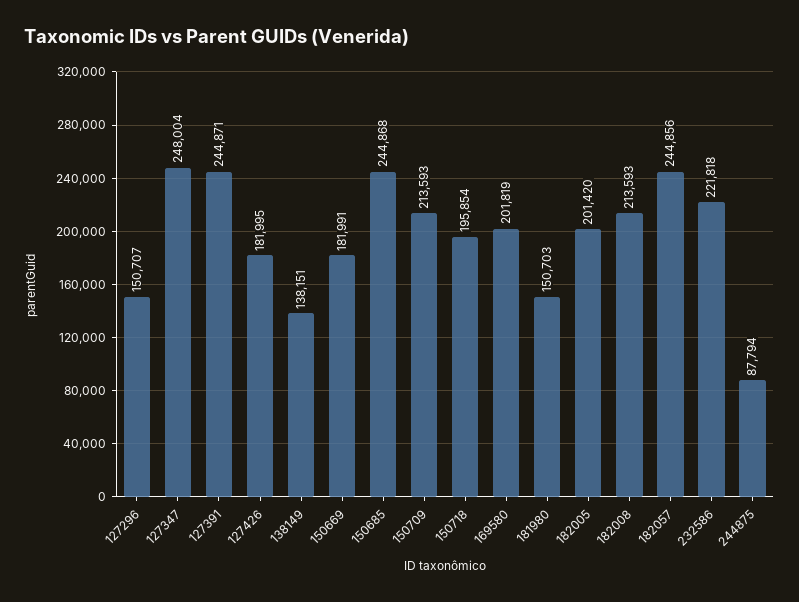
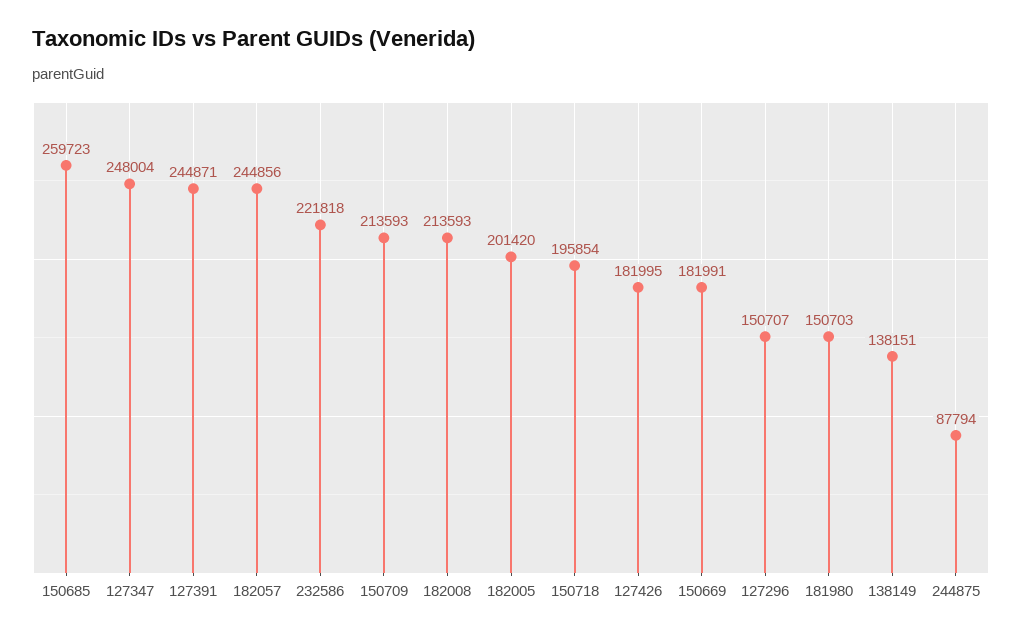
150685: 244868 -> 259723
169580: 201819 -> none

